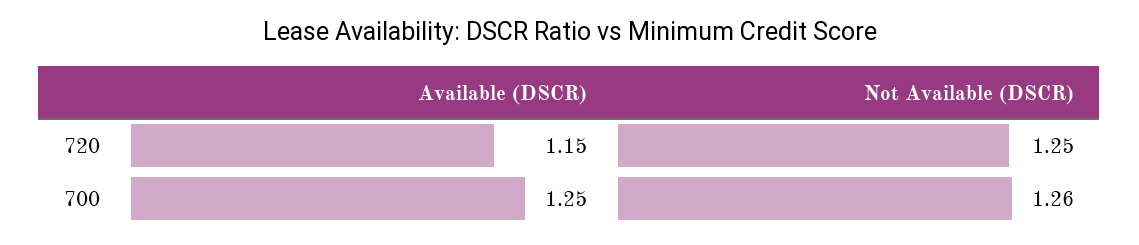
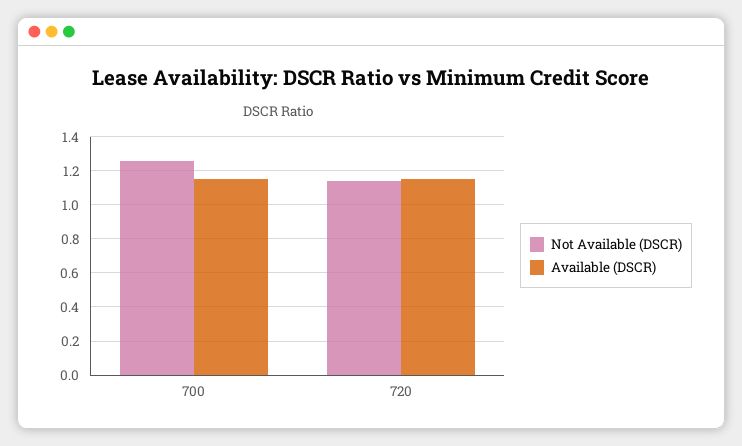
Not Available (DSCR), 720: 1.25 -> 1.15
Available (DSCR), 700: 1.25 -> 1.15

